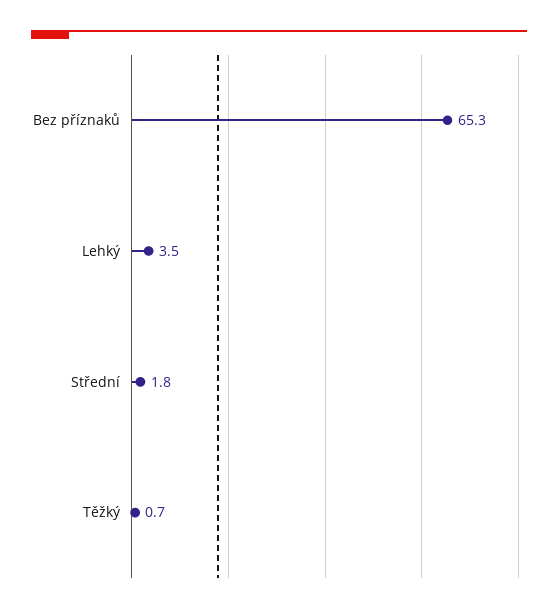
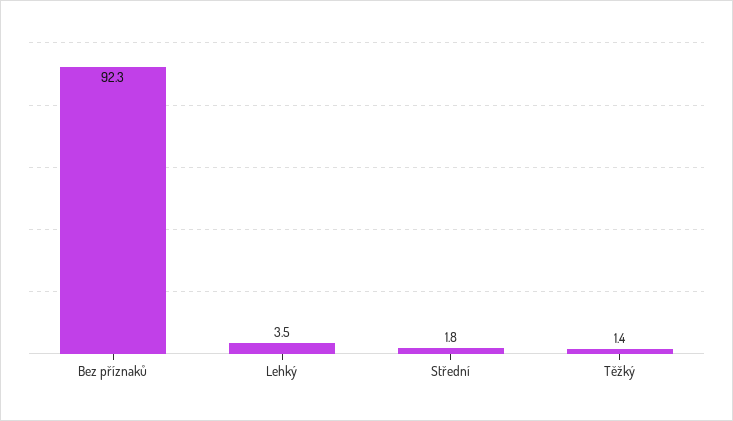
Bez příznaků: 65.3 -> 92.3
Těžký: 0.7 -> 1.4

